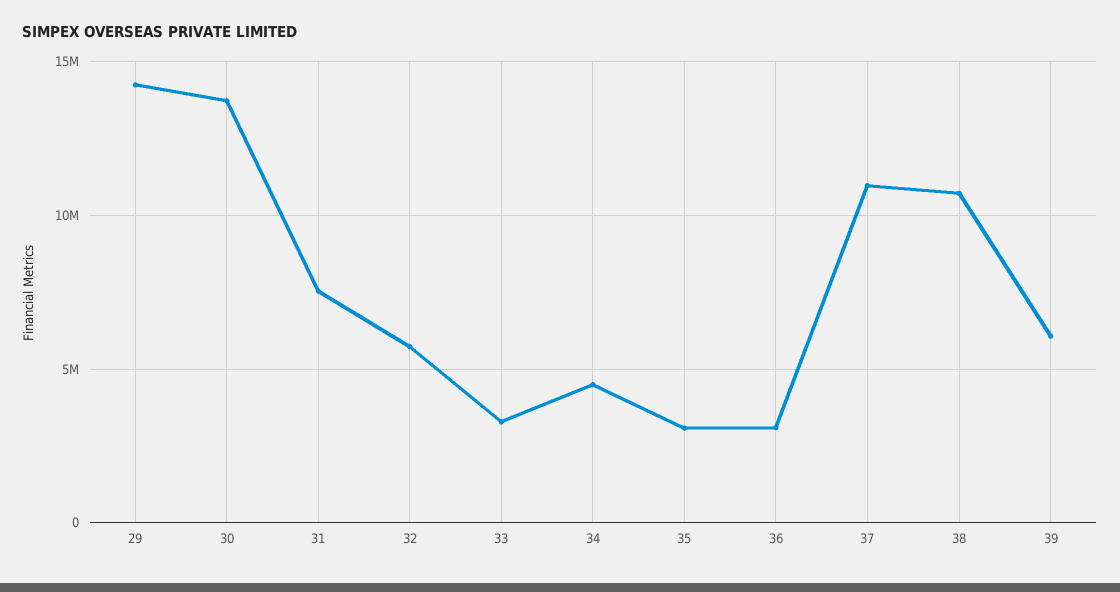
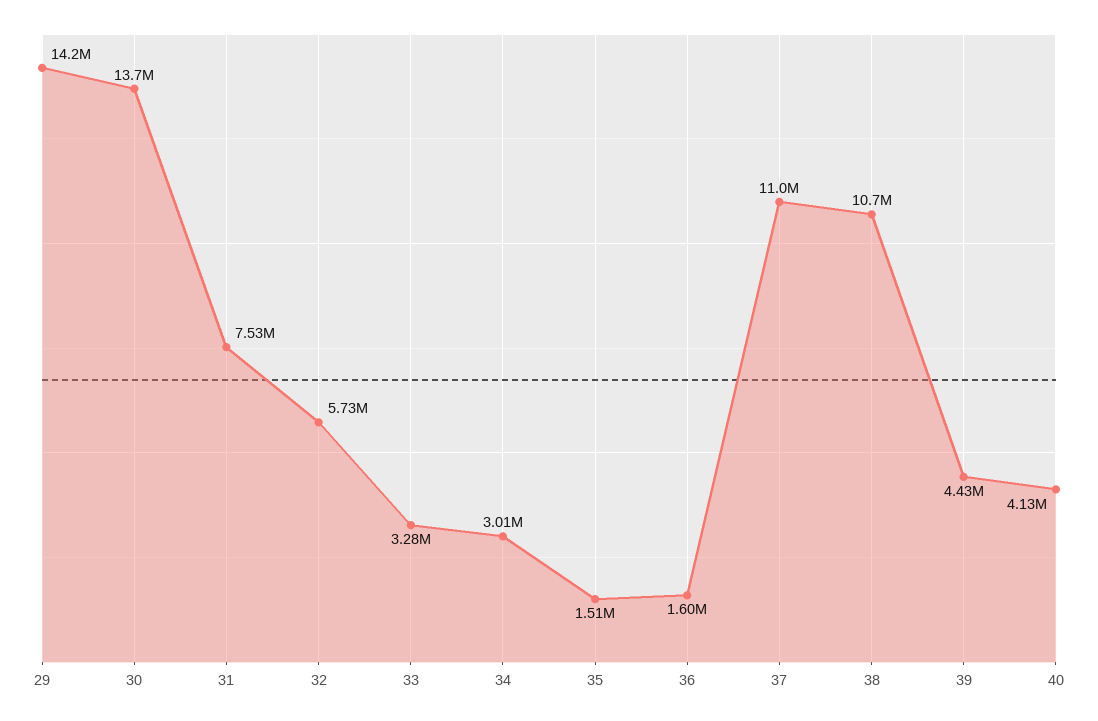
34: 4500000 -> 3010000
35: 3000000 -> 1510000
36: 3000000 -> 1600000
39: 6000000 -> 4430000
40: none -> 4130000

